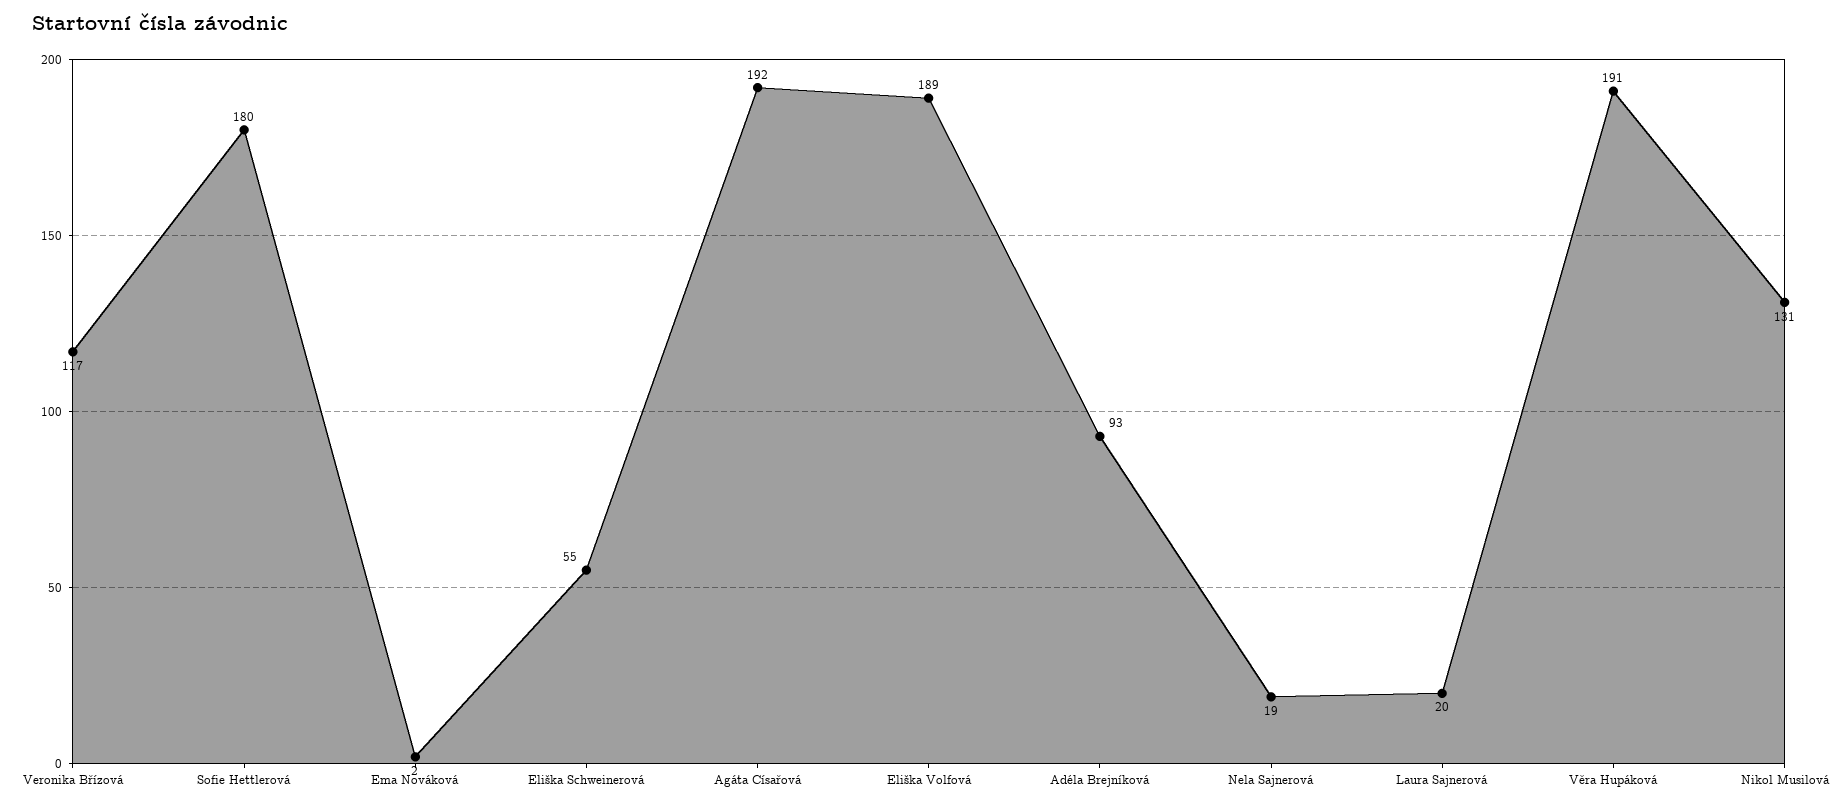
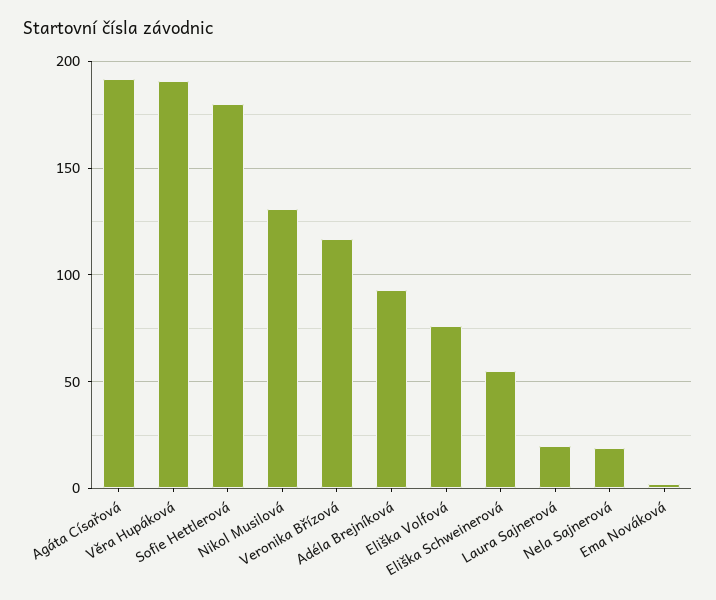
Eliška Volfová: 189 -> 75

